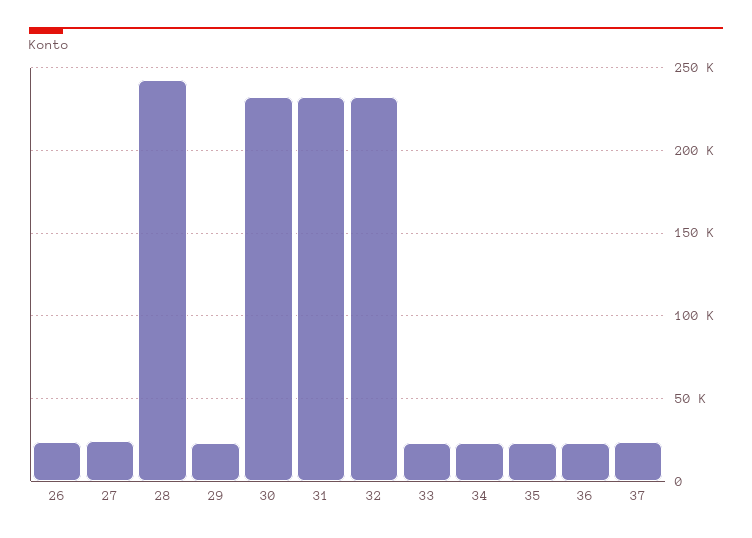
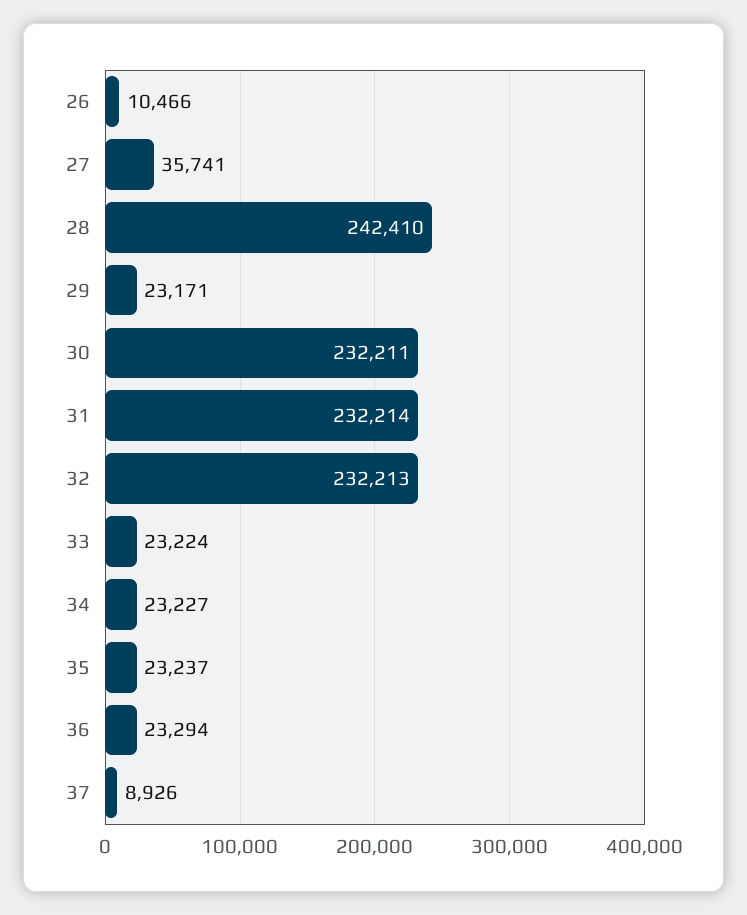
26: 25000 -> 10466
27: 25000 -> 35741
37: 25000 -> 8926

